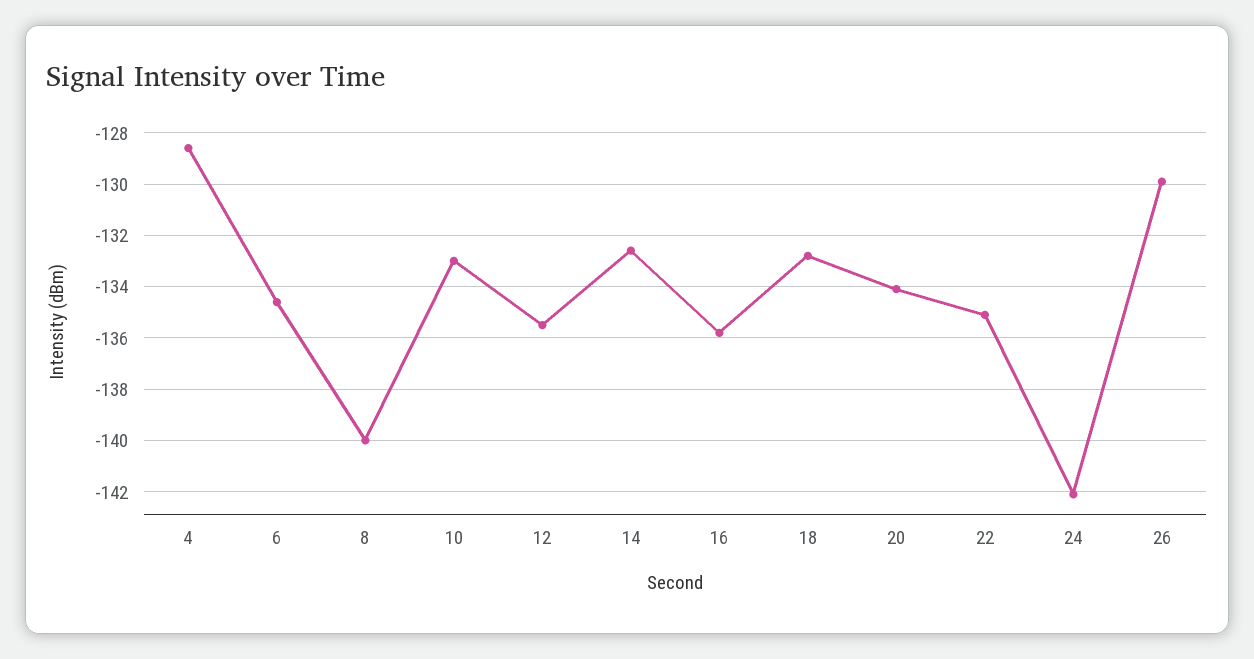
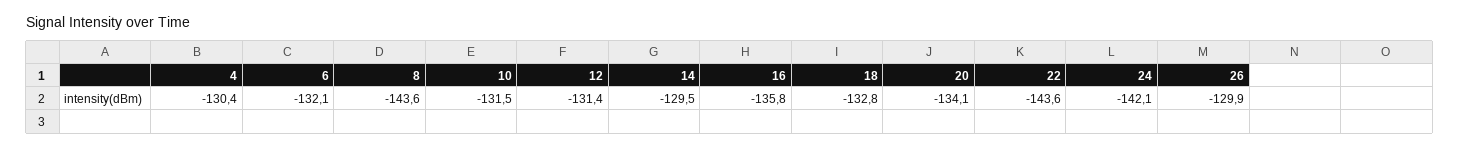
4: -128.5 -> -130.4
6: -134.5 -> -132.1
8: -140 -> -143.6
10: -133 -> -131.5
12: -135.5 -> -131.4
14: -132.5 -> -129.5
22: -135 -> -143.6

